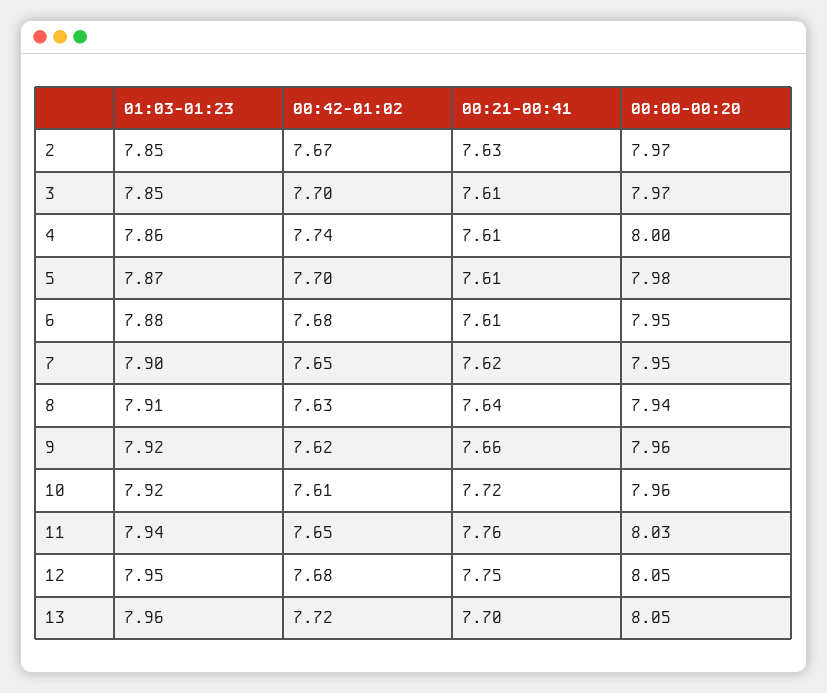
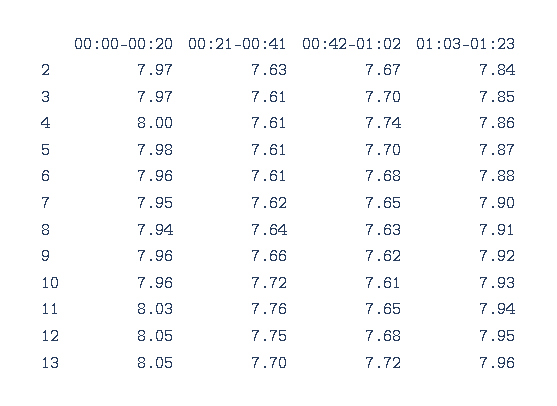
01:03-01:23, 2: 7.85 -> 7.84
00:00-00:20, 6: 7.95 -> 7.96
01:03-01:23, 10: 7.92 -> 7.93

